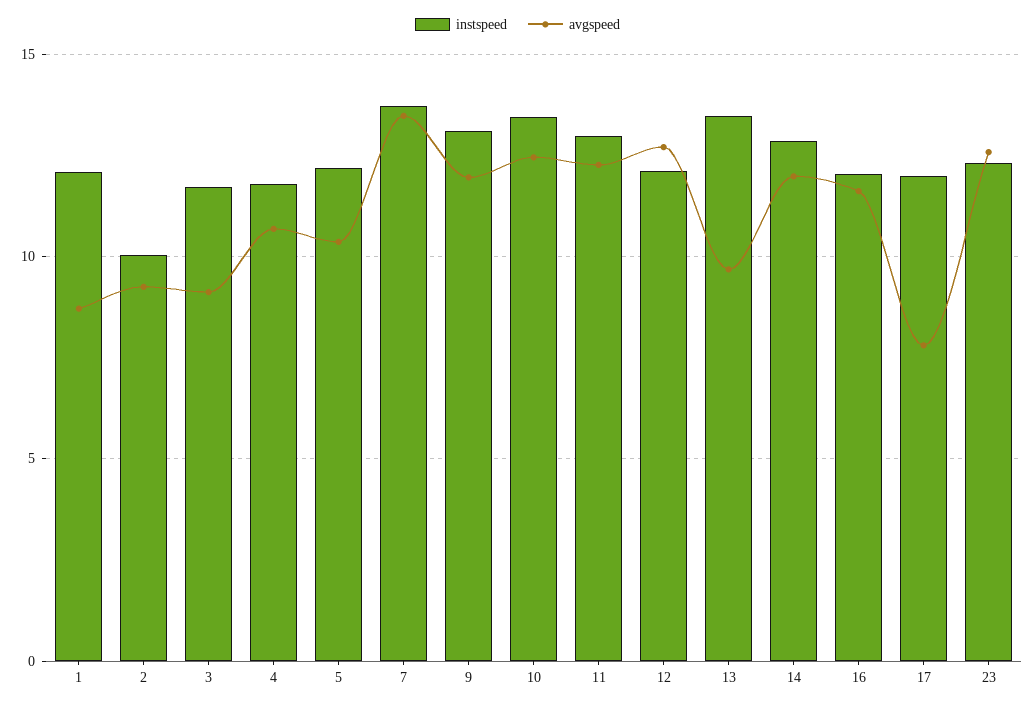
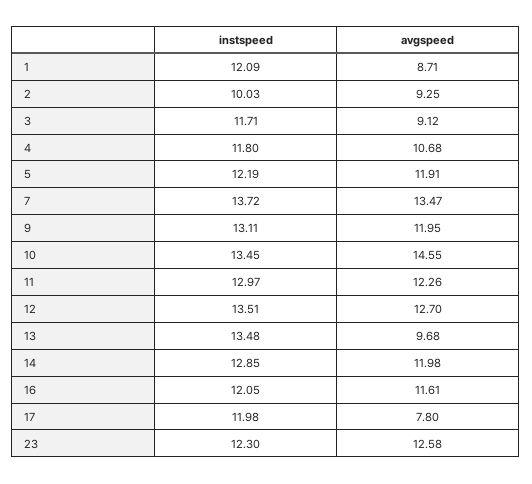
avgspeed, 5: 10.5 -> 11.91
avgspeed, 10: 12.5 -> 14.55
instspeed, 12: 12 -> 13.51

